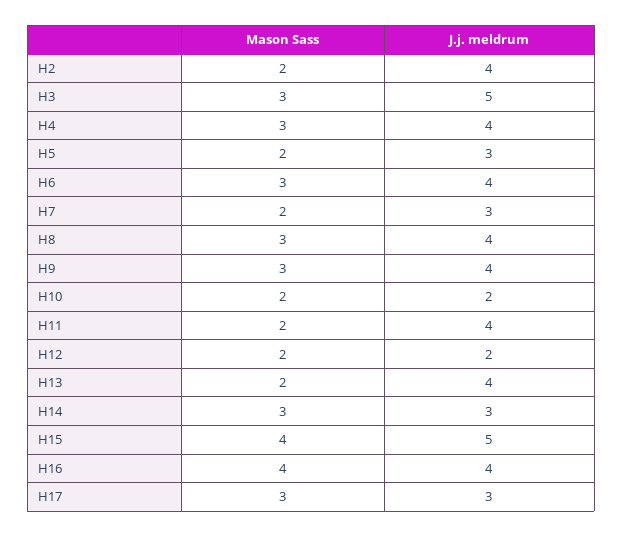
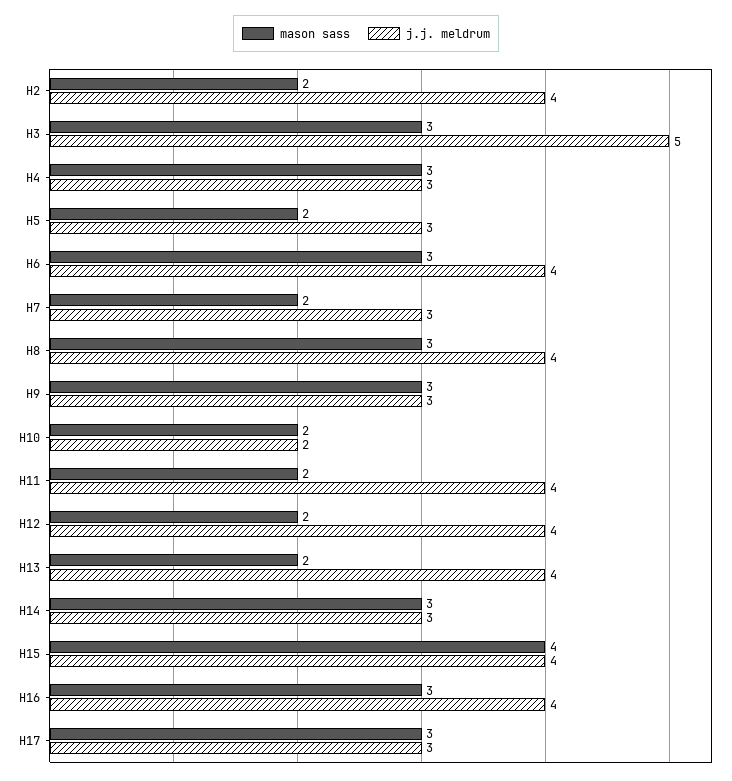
J.j. meldrum, H4: 4 -> 3
J.j. meldrum, H9: 4 -> 3
J.j. meldrum, H12: 2 -> 4
J.j. meldrum, H15: 5 -> 4
Mason Sass, H16: 4 -> 3

